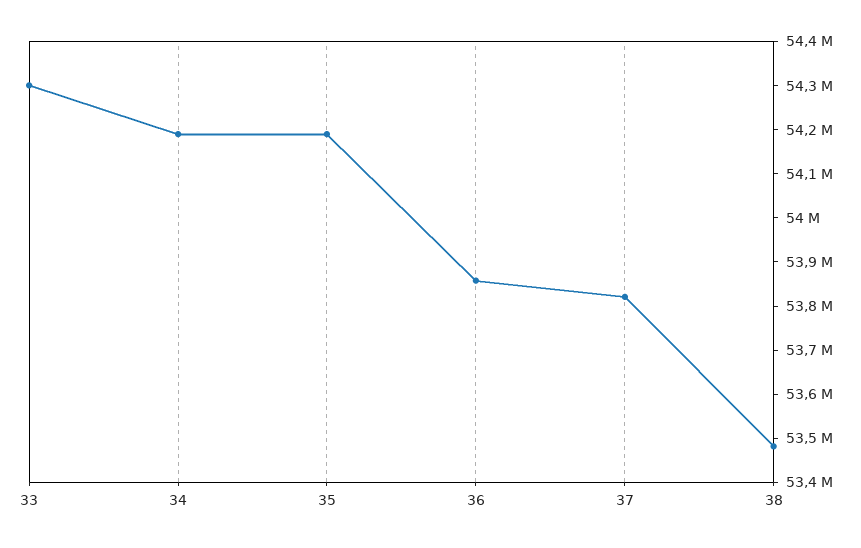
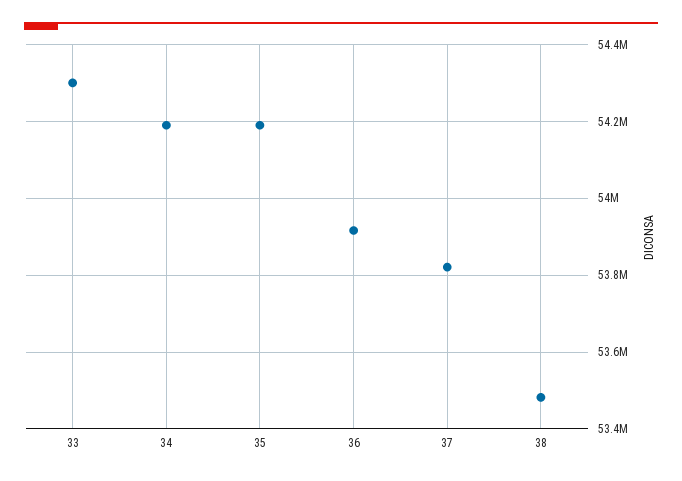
36: 53860000 -> 53920000

